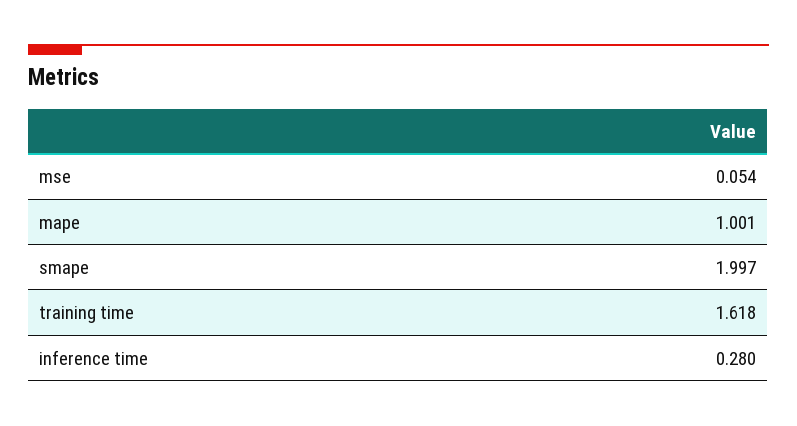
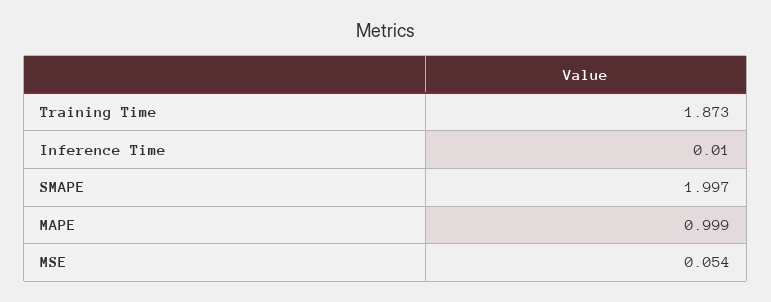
mape: 1.001 -> 0.999
training time: 1.618 -> 1.873
inference time: 0.28 -> 0.01

